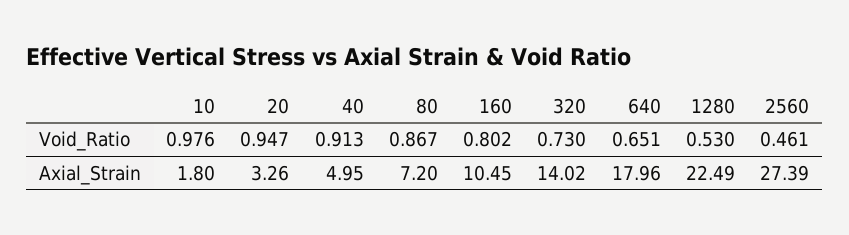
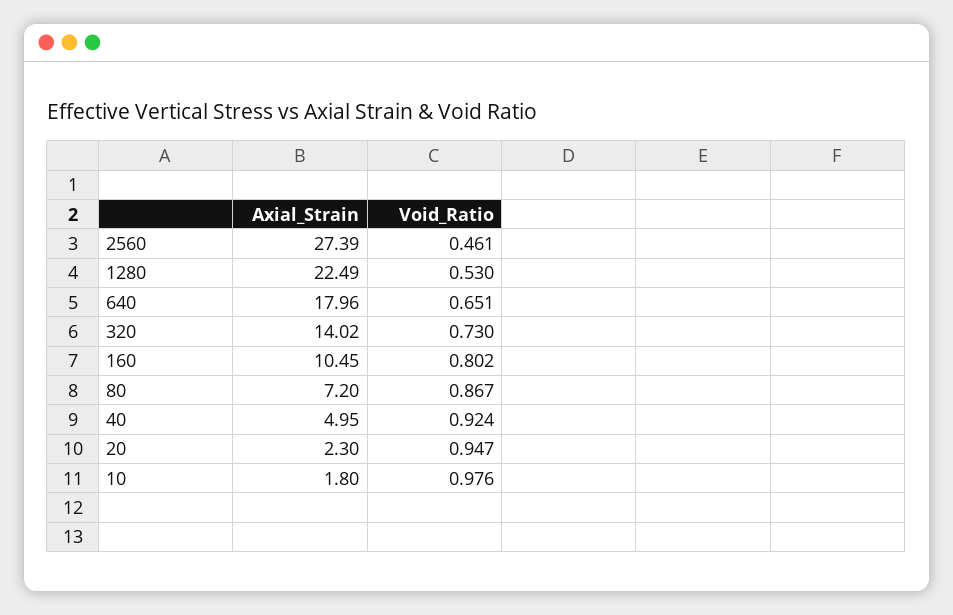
40, Void_Ratio: 0.913 -> 0.924
20, Axial_Strain: 3.26 -> 2.3

